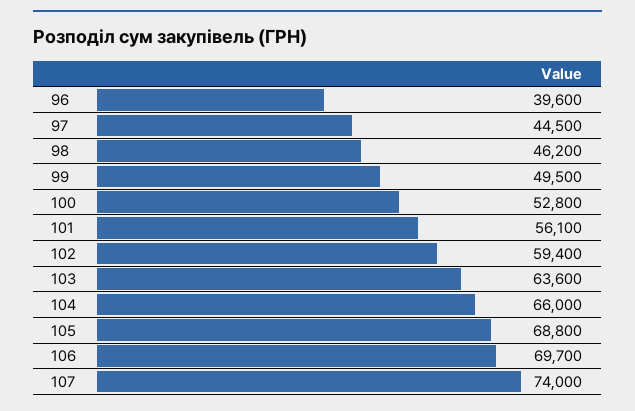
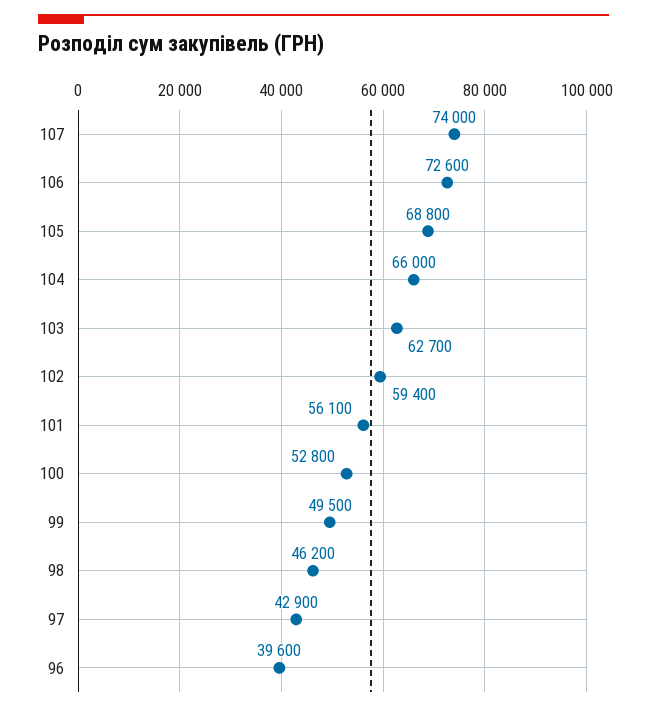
97: 44500 -> 42900
103: 63600 -> 62700
106: 69700 -> 72600

